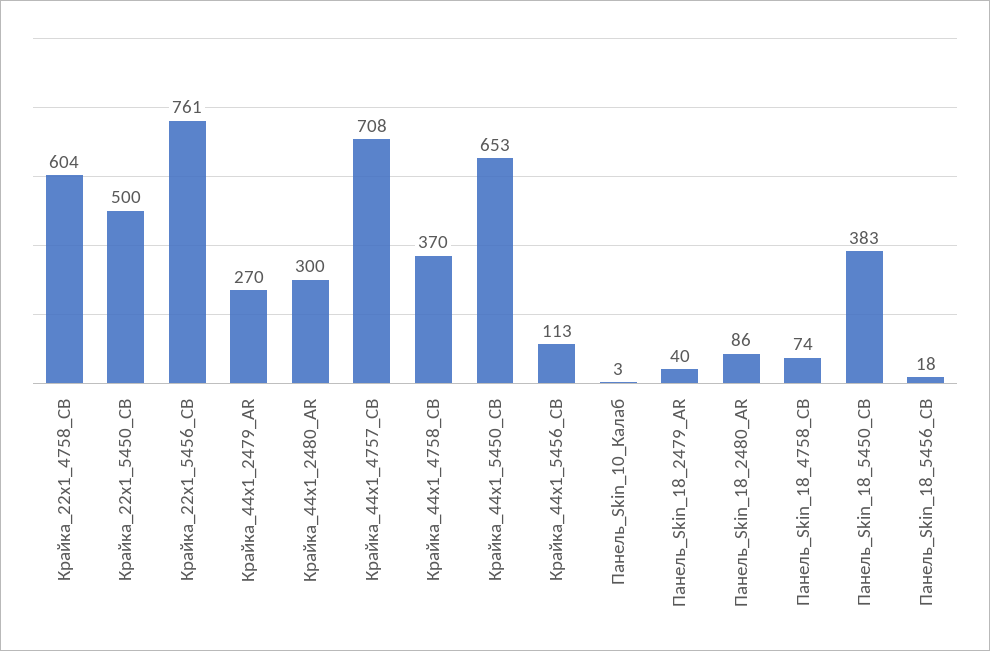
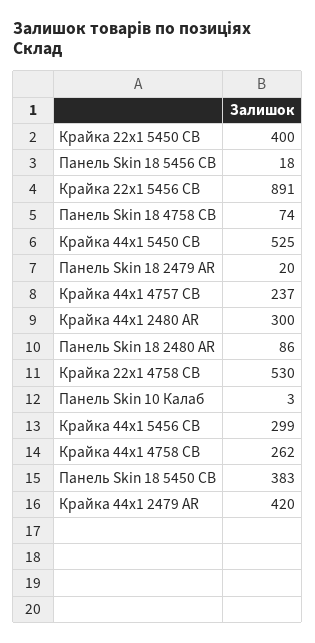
Крайка_22x1_4758_CB: 604 -> 530
Крайка_22x1_5450_CB: 500 -> 400
Крайка_22x1_5456_CB: 761 -> 891
Крайка_44x1_2479_AR: 270 -> 420
Крайка_44x1_4757_CB: 708 -> 237
Крайка_44x1_4758_CB: 370 -> 262
Крайка_44x1_5450_CB: 653 -> 525
Крайка_44x1_5456_CB: 113 -> 299
Панель_Skin_18_2479_AR: 40 -> 20

